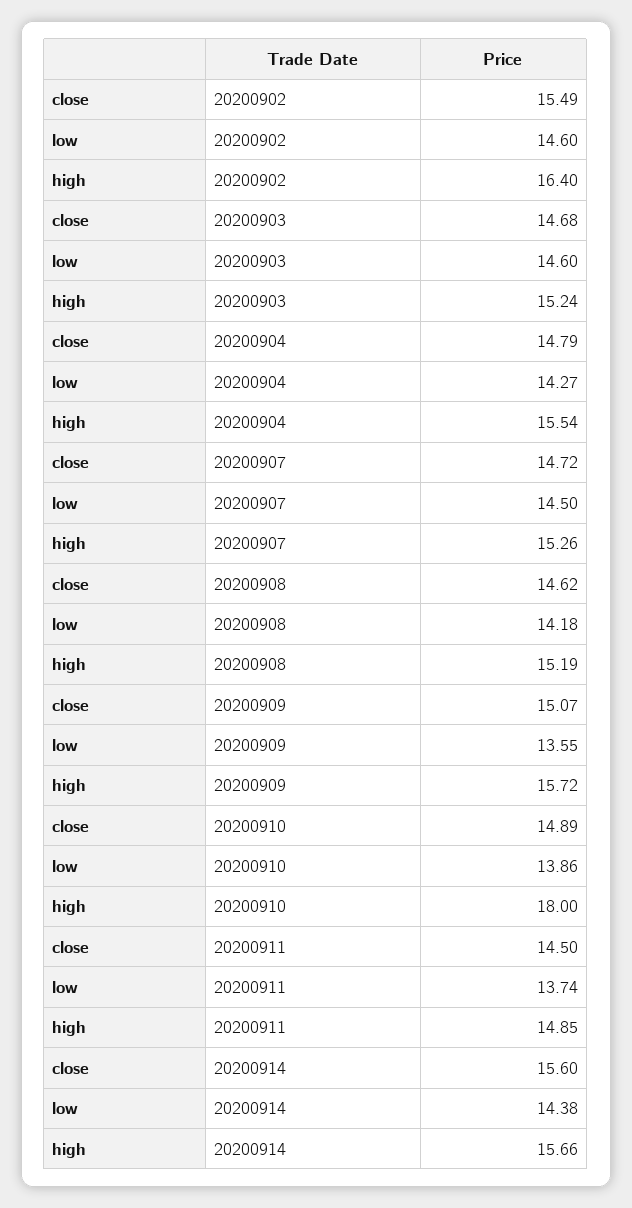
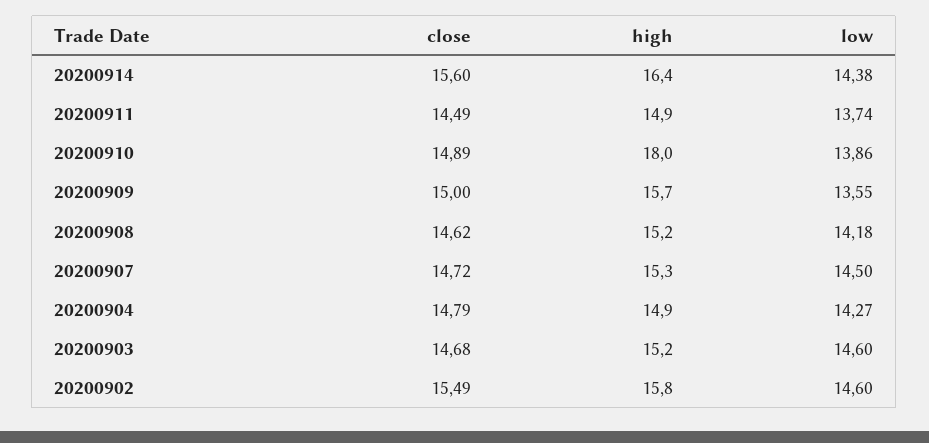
high, 20200902: 16.4 -> 15.8
high, 20200904: 15.54 -> 14.9
close, 20200909: 15.07 -> 15
close, 20200911: 14.5 -> 14.49
high, 20200914: 15.66 -> 16.4

